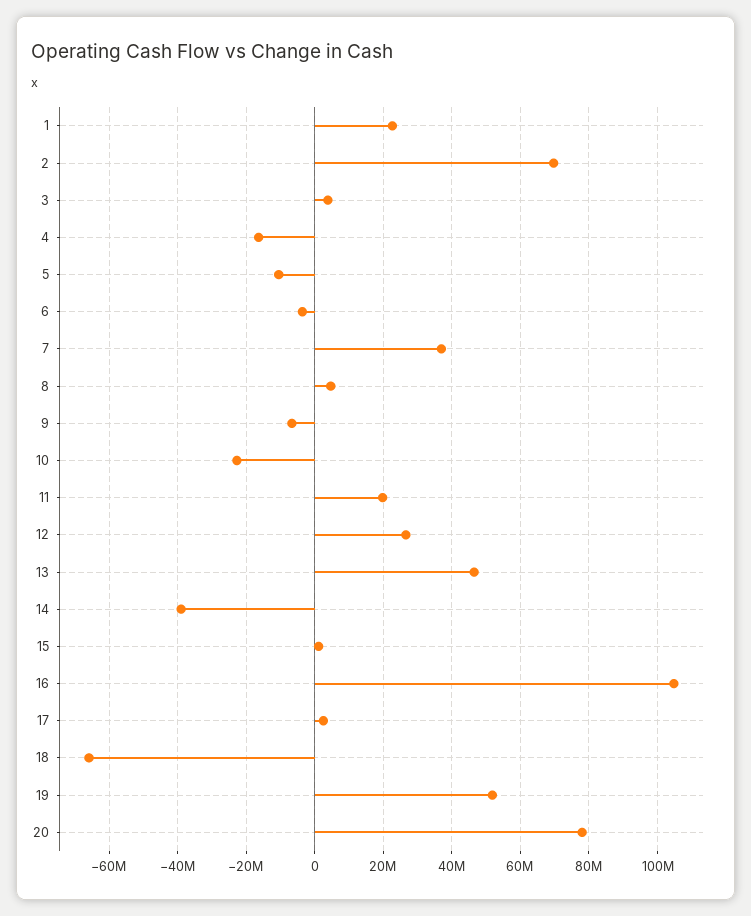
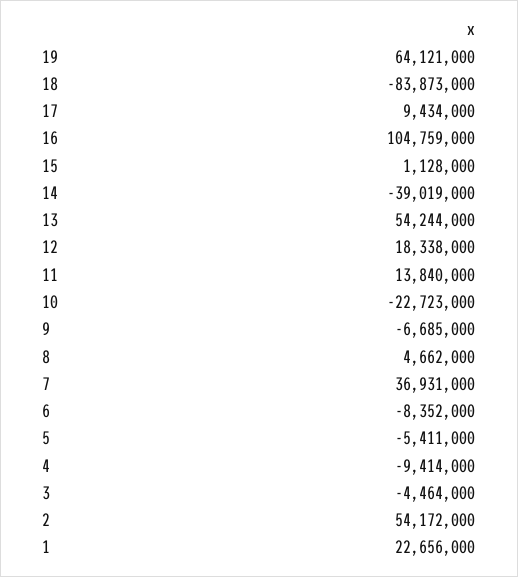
2: 70000000 -> 54172000
3: 4000000 -> -4464000
4: -16000000 -> -9414000
5: -10000000 -> -5411000
6: -4000000 -> -8352000
11: 20000000 -> 13840000
12: 26000000 -> 18338000
13: 46000000 -> 54244000
17: 2000000 -> 9434000
18: -66000000 -> -83873000
19: 52000000 -> 64121000
20: 78000000 -> none

